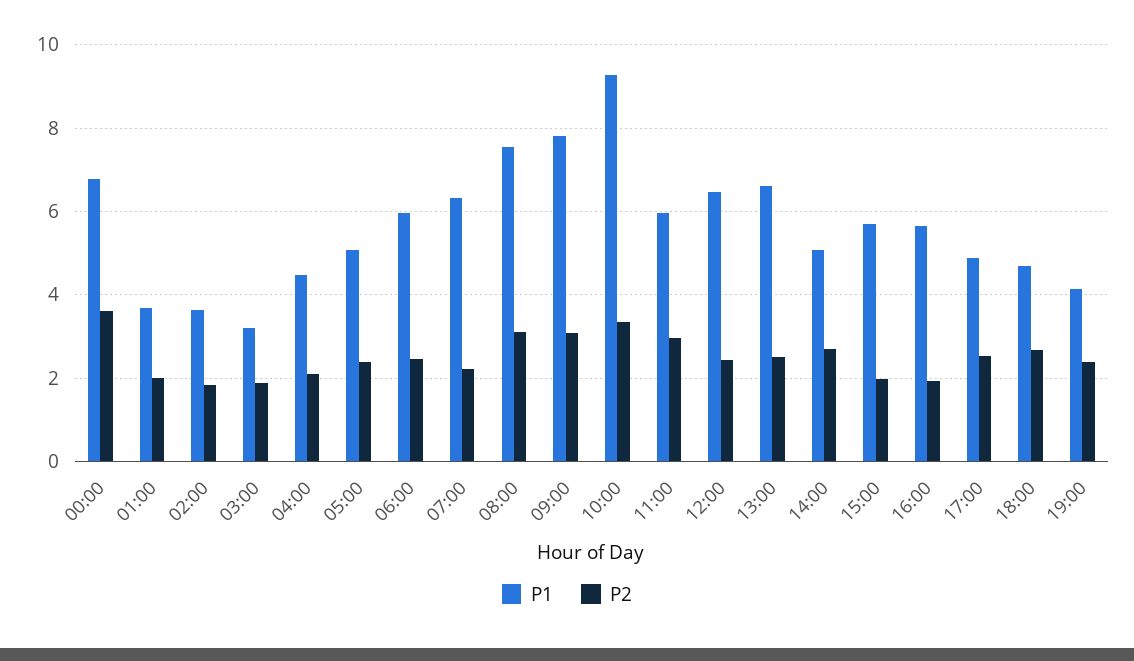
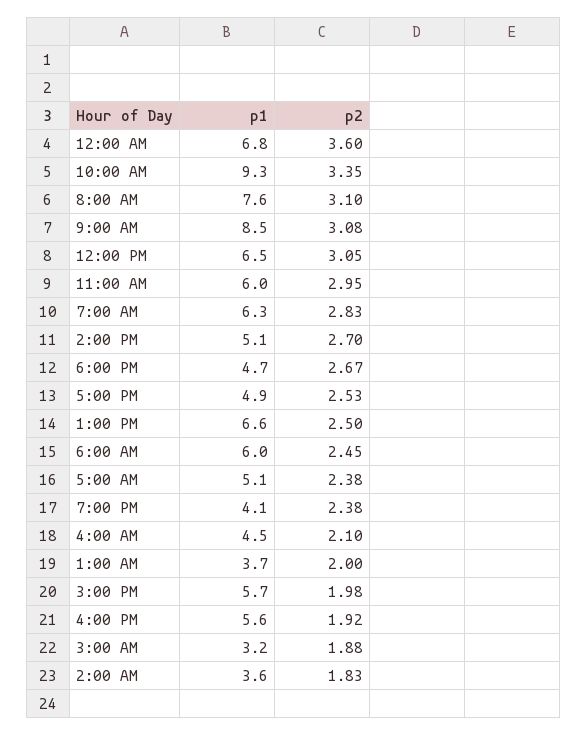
P2, 07:00: 2.2 -> 2.83
P1, 09:00: 7.8 -> 8.5
P2, 12:00: 2.4 -> 3.05

